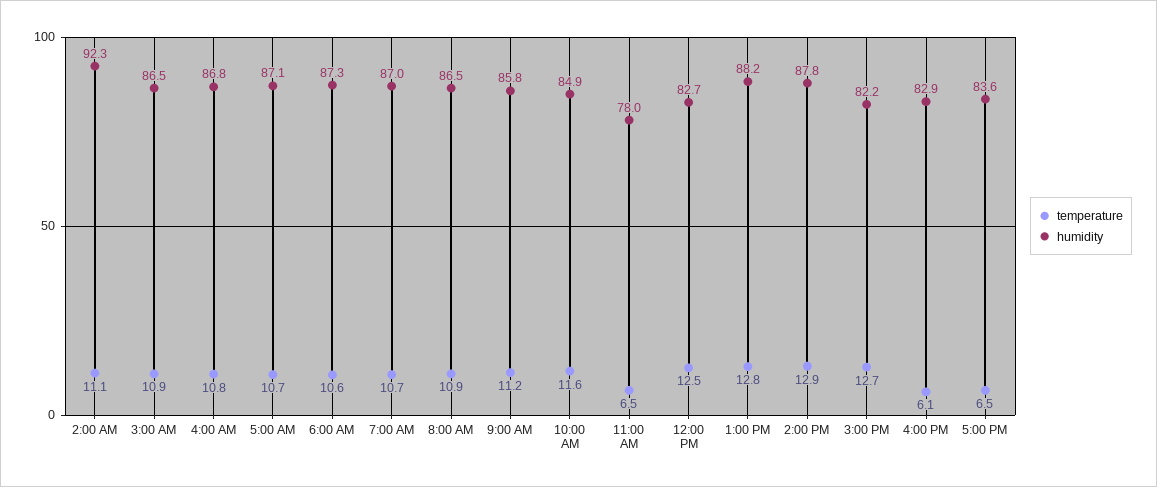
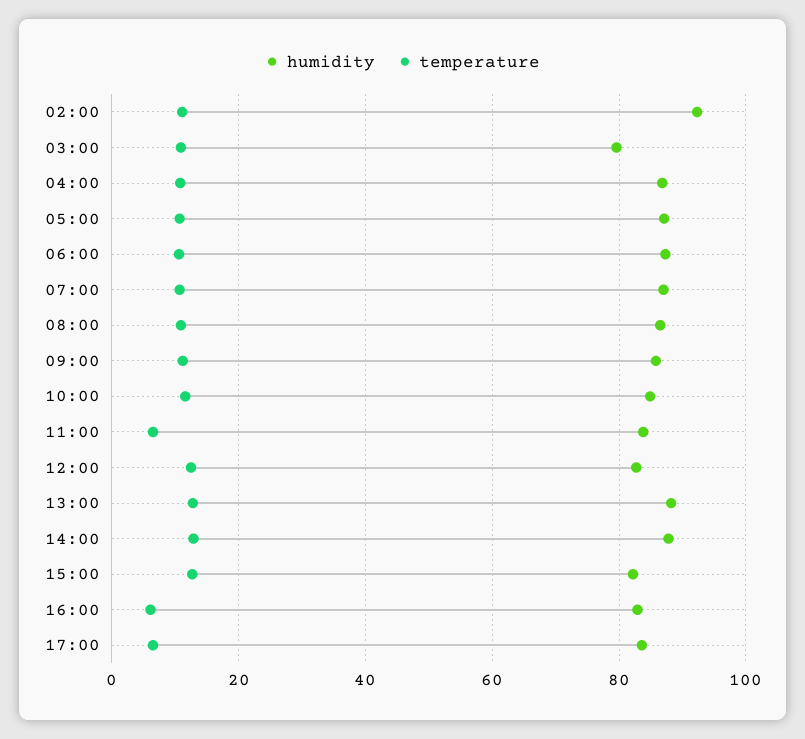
humidity, 3:00 AM: 86.5 -> 80
humidity, 11:00 AM: 78 -> 84

